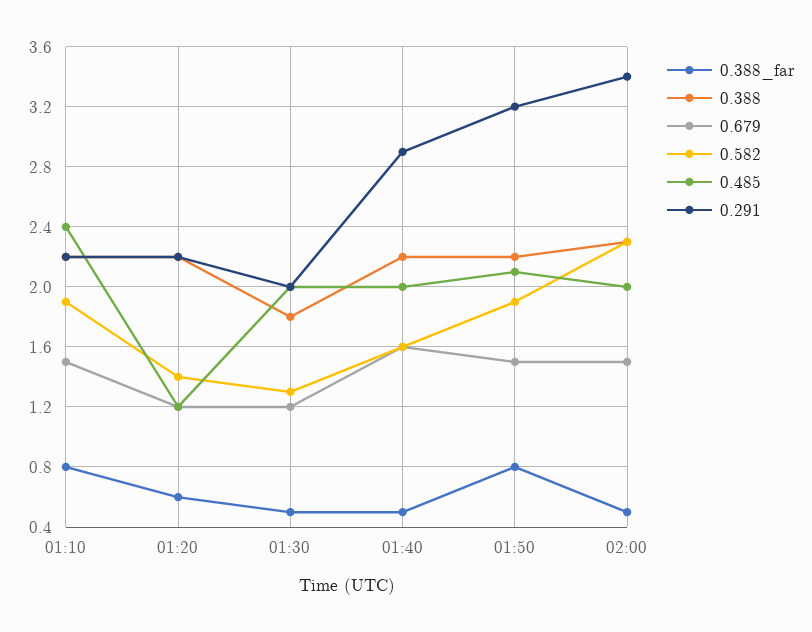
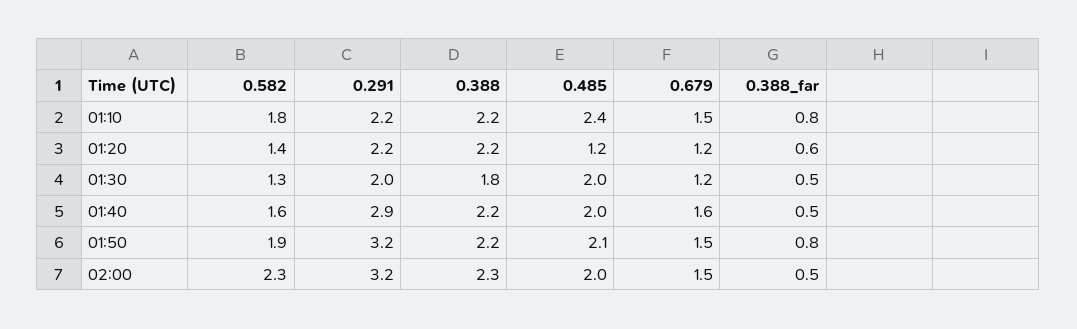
0.582, 01:10: 1.9 -> 1.8
0.291, 02:00: 3.4 -> 3.2

